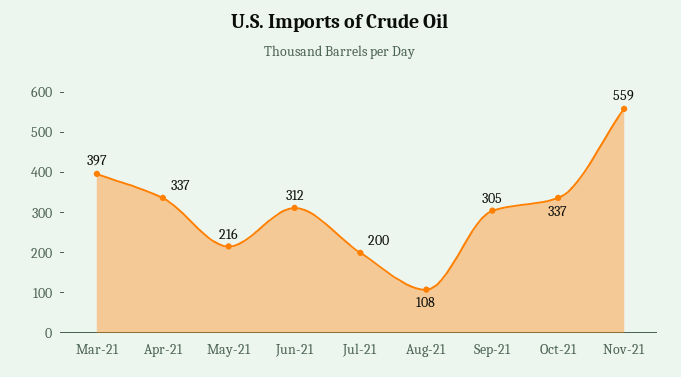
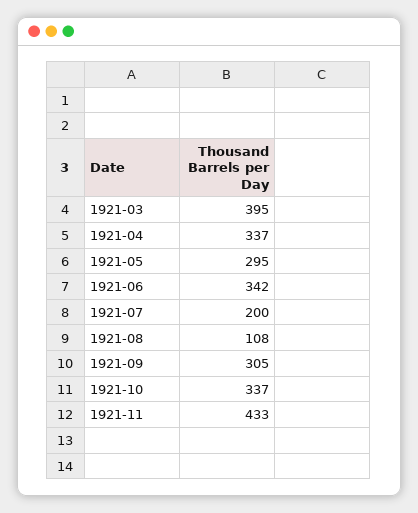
Mar-21: 397 -> 395
May-21: 216 -> 295
Jun-21: 312 -> 342
Nov-21: 559 -> 433

